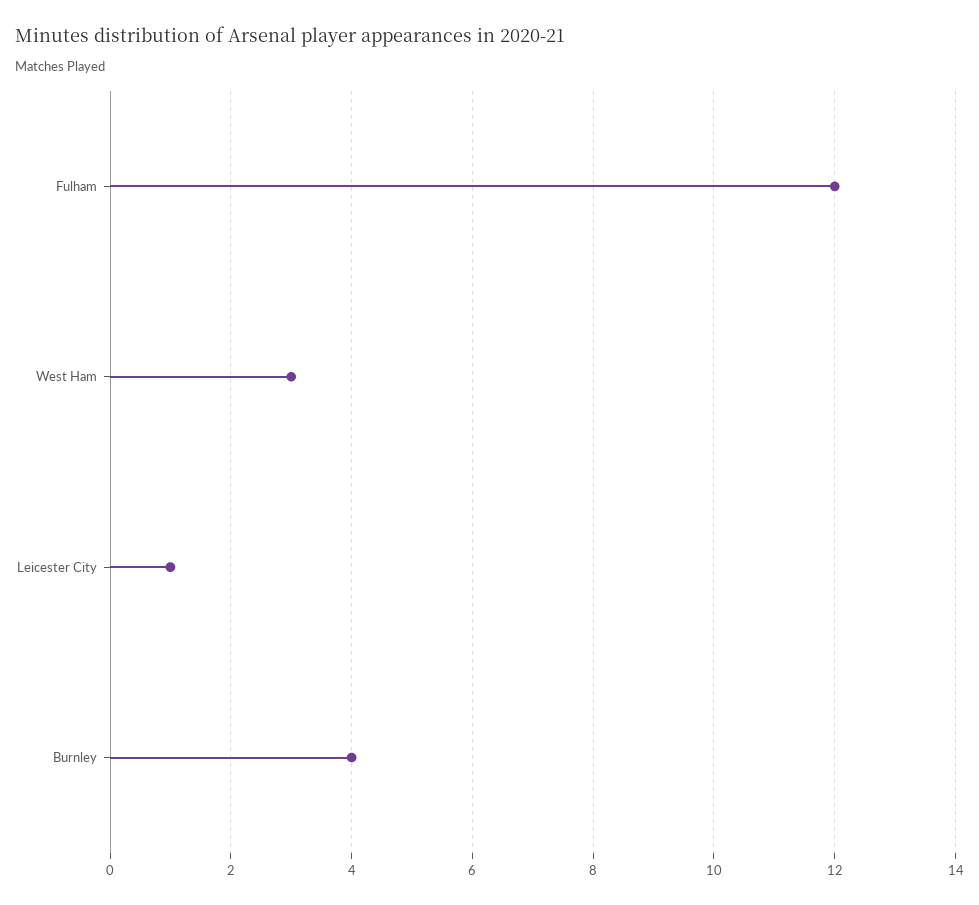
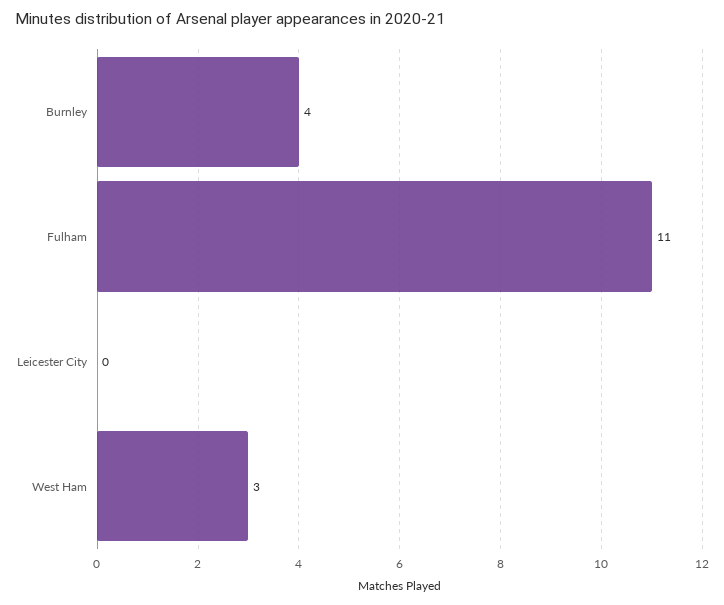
Fulham: 12 -> 11
Leicester City: 1 -> 0

